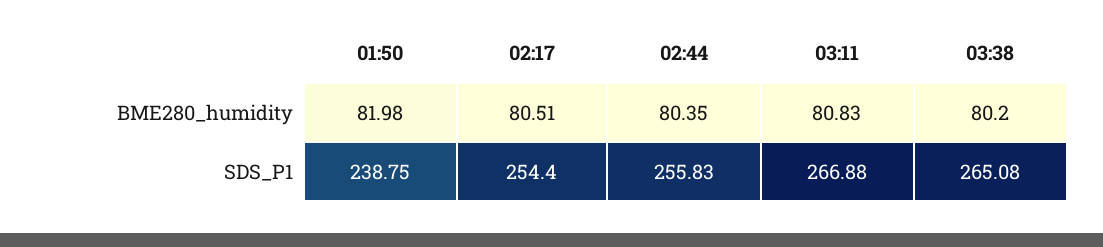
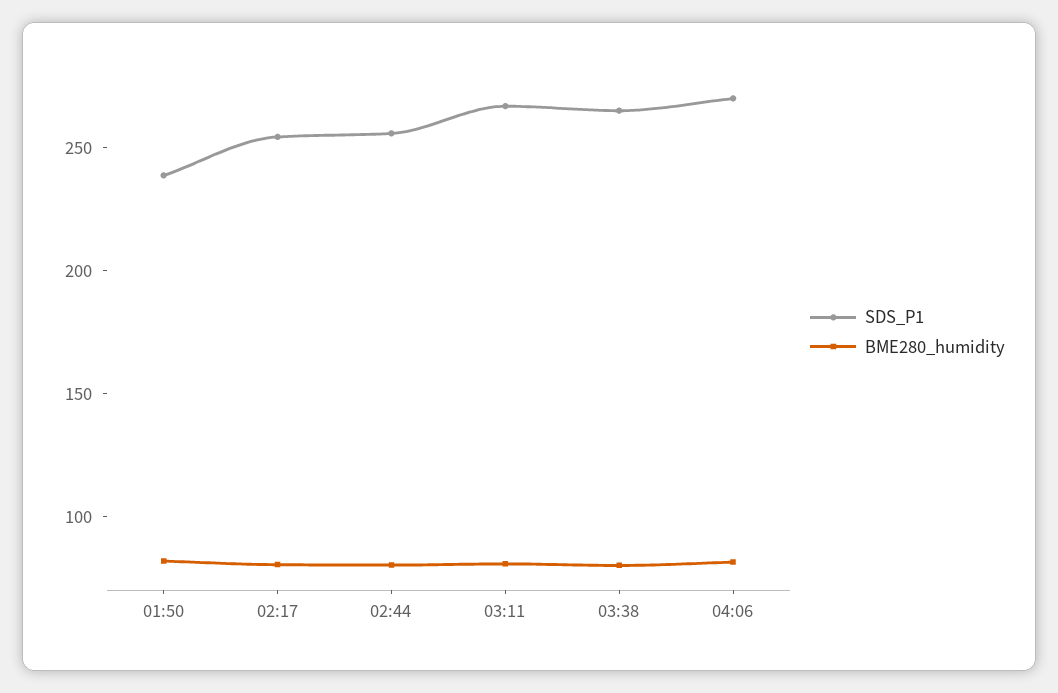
SDS_P1, 04:06: none -> 270
BME280_humidity, 04:06: none -> 80

